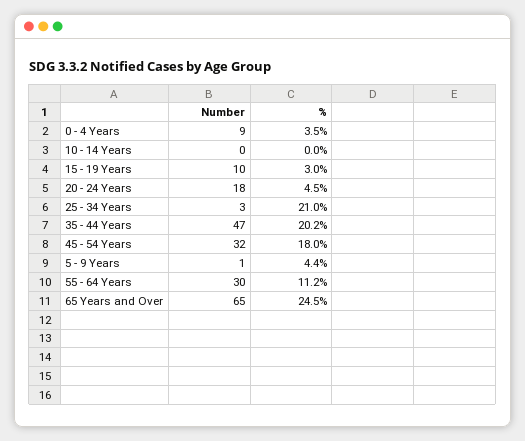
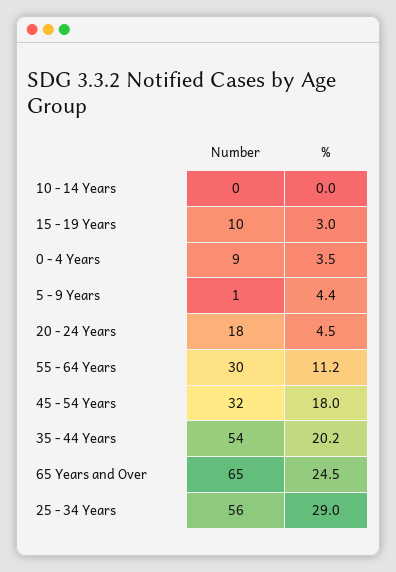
Number, 25 - 34 Years: 3 -> 56
%, 25 - 34 Years: 21 -> 29
Number, 35 - 44 Years: 47 -> 54

